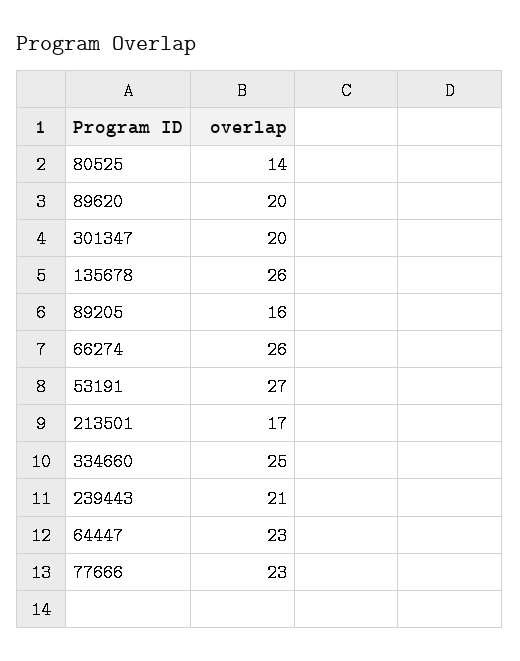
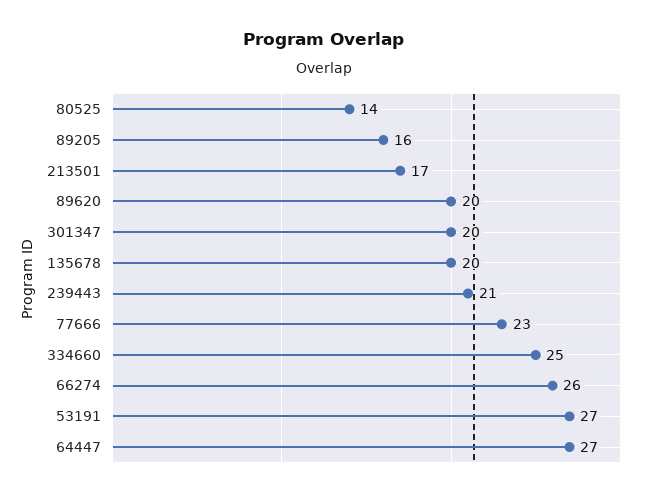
135678: 26 -> 20
64447: 23 -> 27

